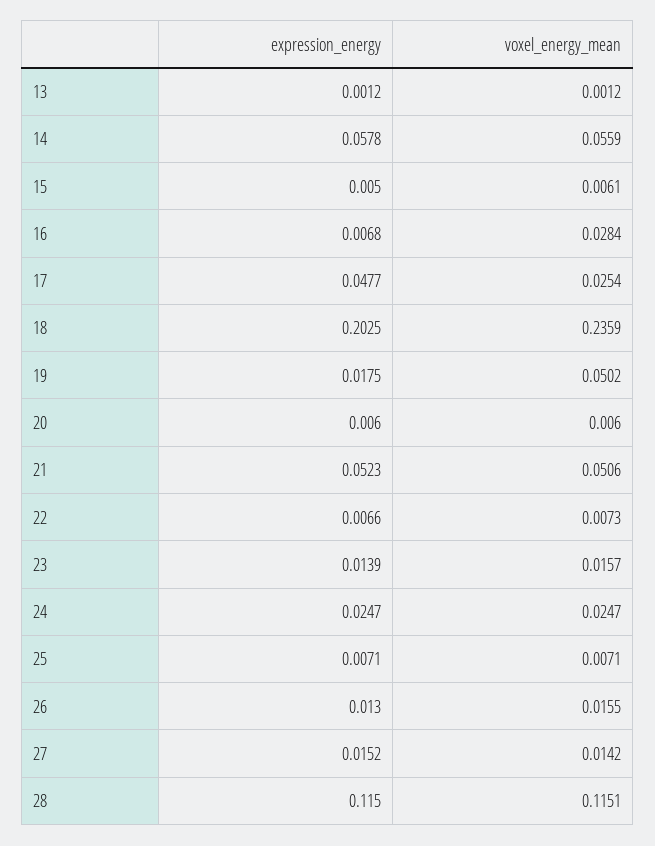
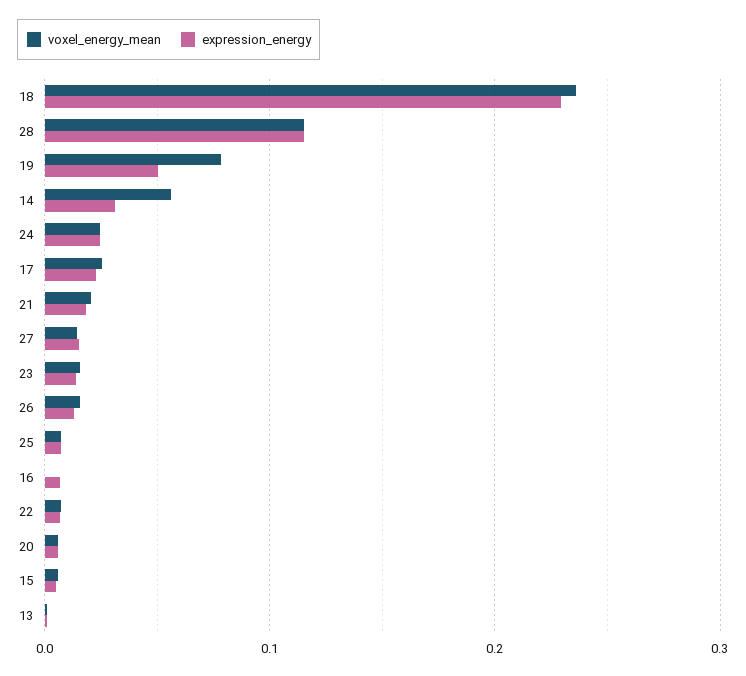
expression_energy, 14: 0.0578 -> 0.03
voxel_energy_mean, 16: 0.0284 -> 0
expression_energy, 17: 0.0477 -> 0.02
expression_energy, 18: 0.2025 -> 0.23
expression_energy, 19: 0.0175 -> 0.05
voxel_energy_mean, 19: 0.0502 -> 0.08
expression_energy, 21: 0.0523 -> 0.02
voxel_energy_mean, 21: 0.0506 -> 0.02

